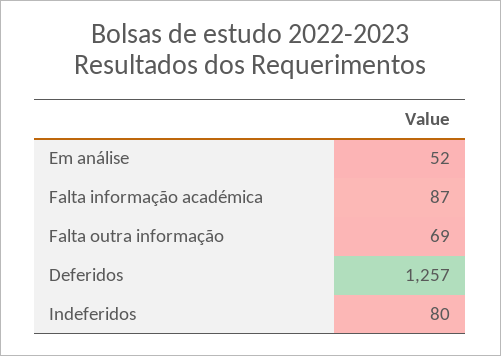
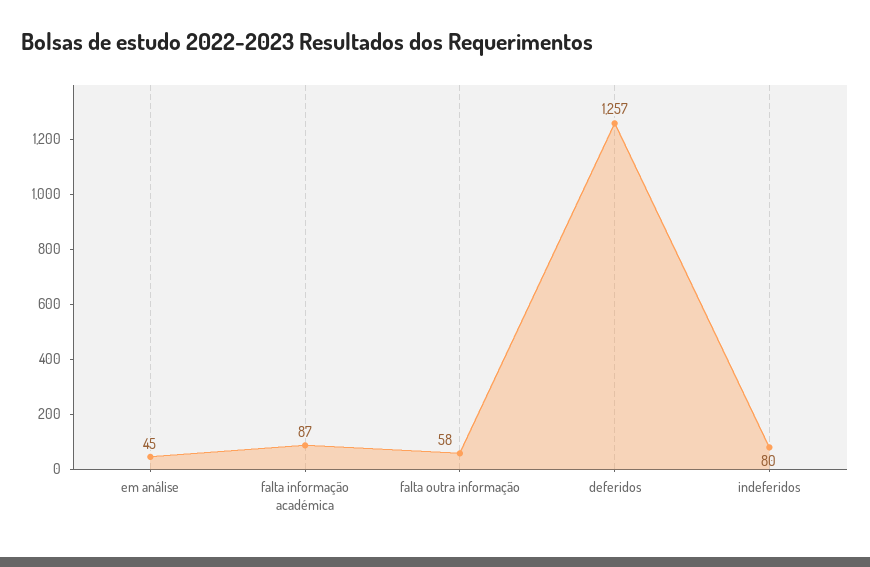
Em análise: 52 -> 45
Falta outra informação: 69 -> 58

